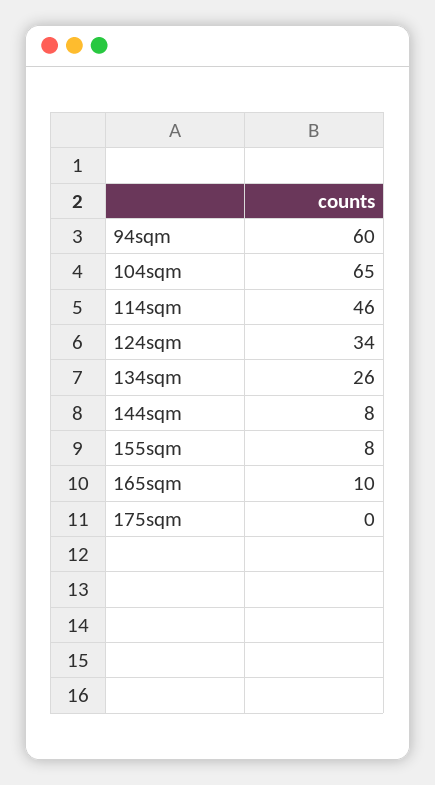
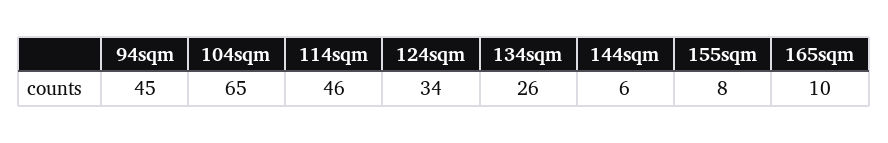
94sqm: 60 -> 45
144sqm: 8 -> 6
175sqm: 0 -> none

